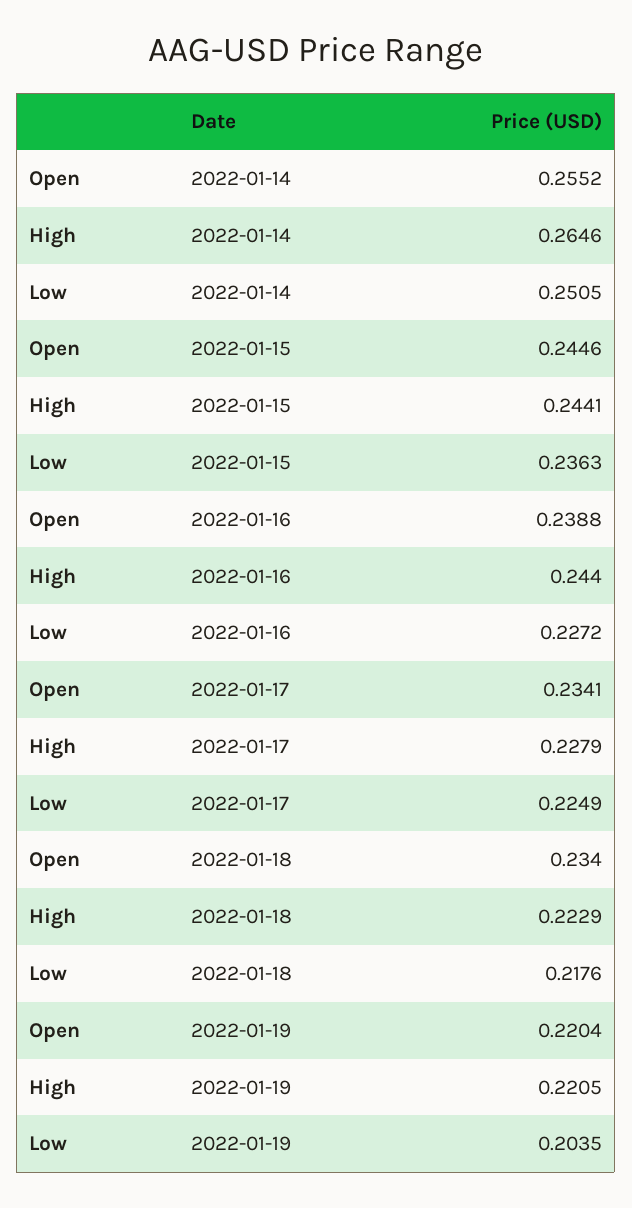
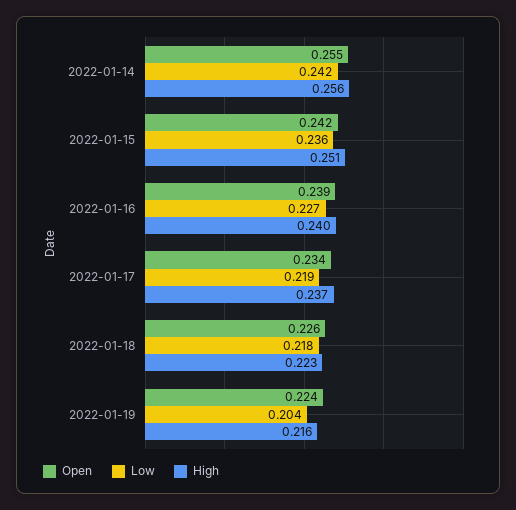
High, 2022-01-14: 0.2646 -> 0.256
Low, 2022-01-14: 0.2505 -> 0.242
Open, 2022-01-15: 0.2446 -> 0.242
High, 2022-01-15: 0.2441 -> 0.251
High, 2022-01-16: 0.244 -> 0.24
High, 2022-01-17: 0.2279 -> 0.237
Low, 2022-01-17: 0.2249 -> 0.219
Open, 2022-01-18: 0.234 -> 0.226
Open, 2022-01-19: 0.2204 -> 0.224
High, 2022-01-19: 0.2205 -> 0.216

